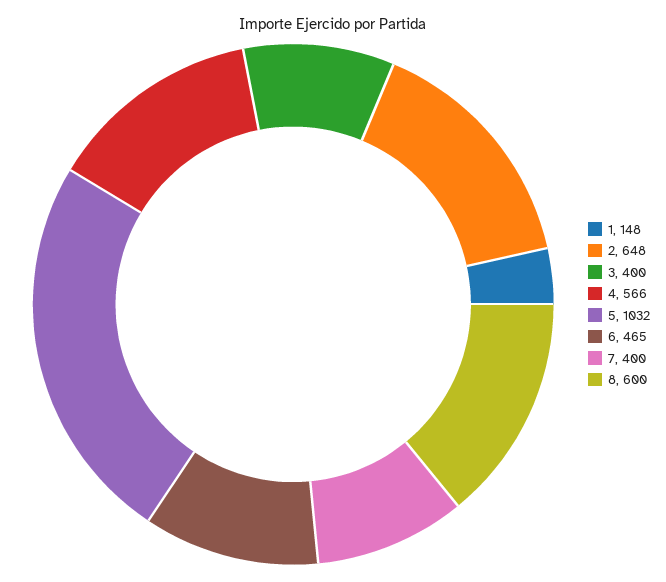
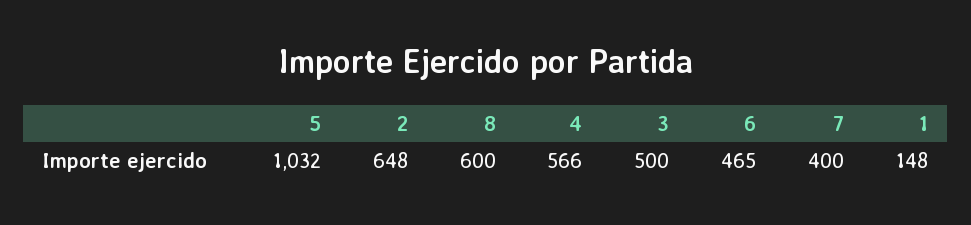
3: 400 -> 500

